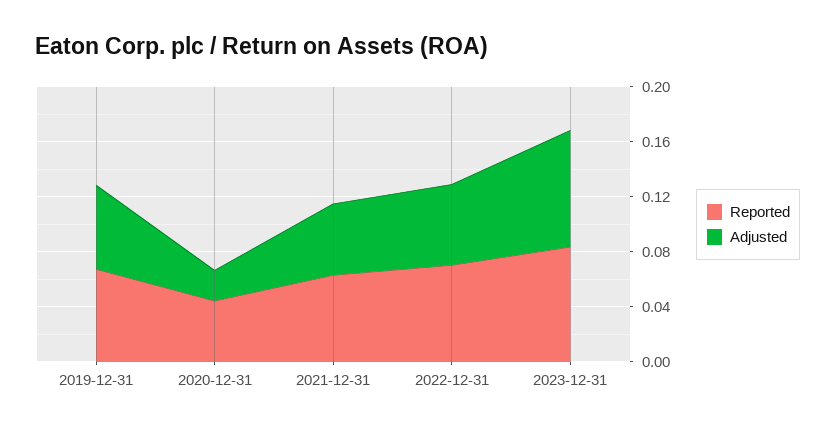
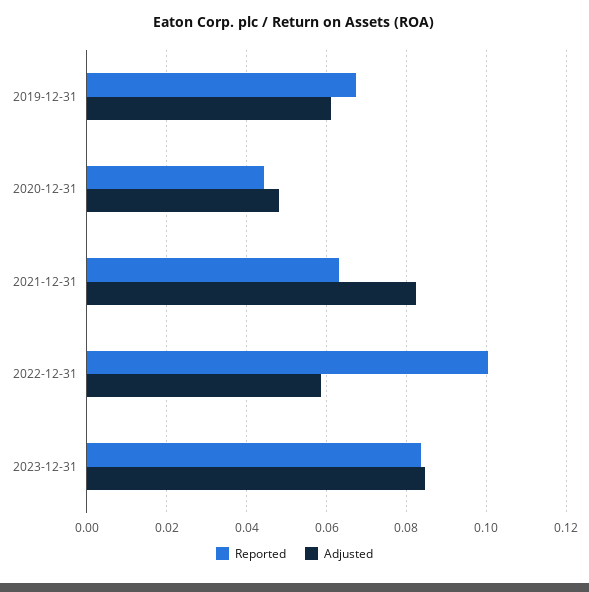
Adjusted, 2020-12-31: 0.02 -> 0.048
Adjusted, 2021-12-31: 0.05 -> 0.082
Reported, 2022-12-31: 0.07 -> 0.1

